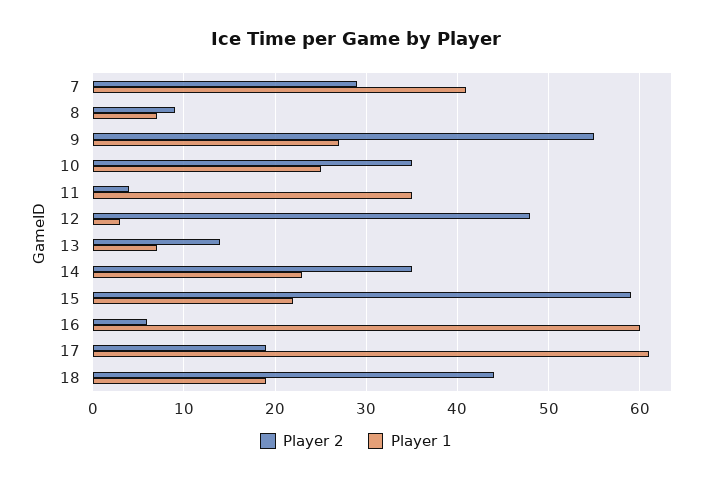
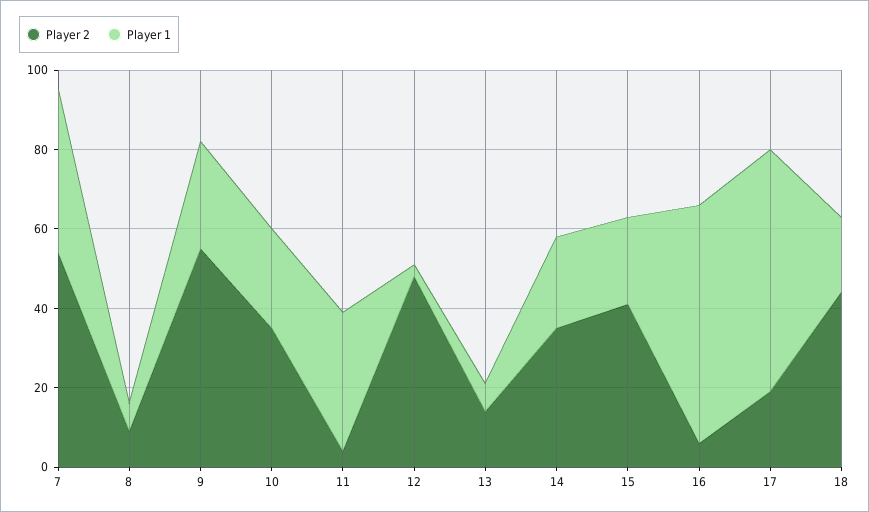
Player 2, 7: 29 -> 55
Player 2, 15: 59 -> 40

